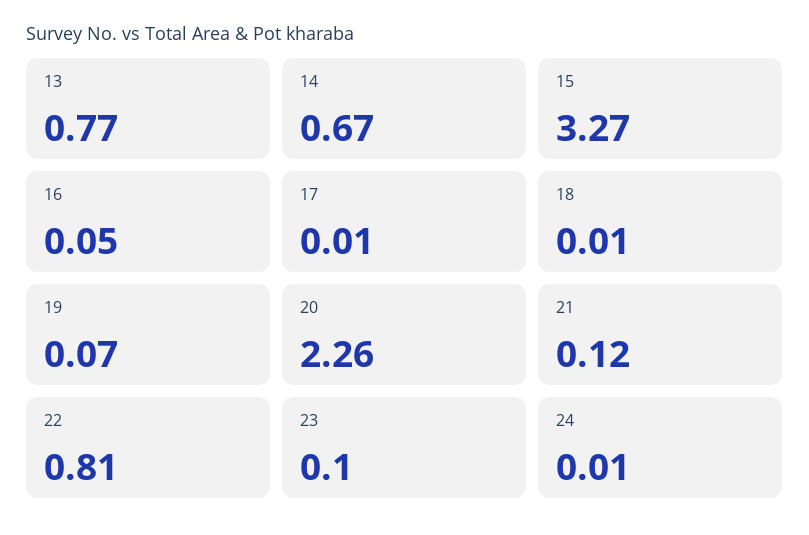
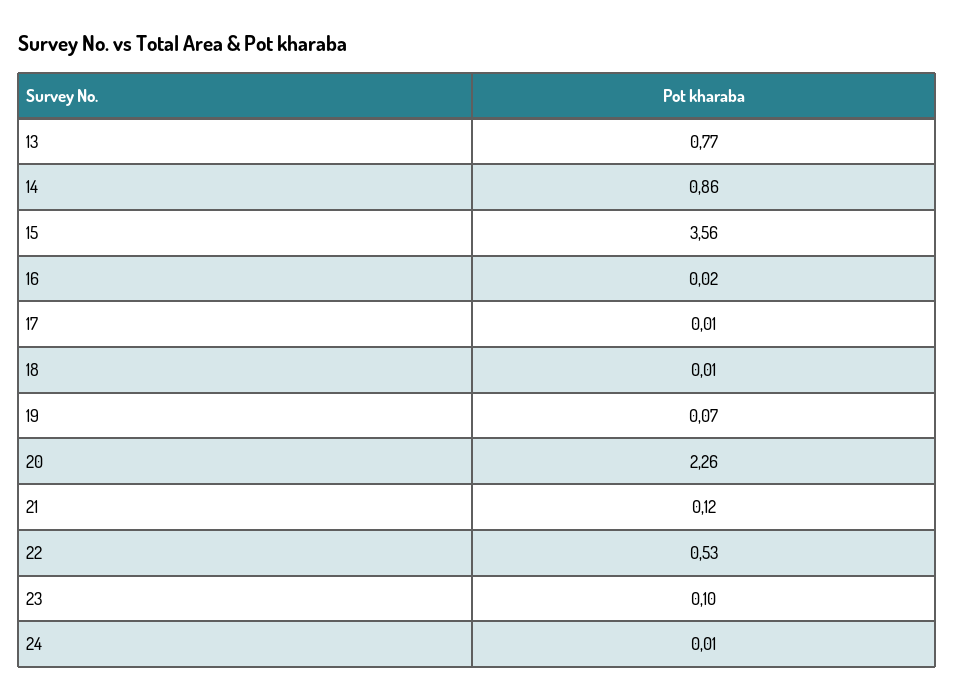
14: 0.67 -> 0.86
15: 3.27 -> 3.56
16: 0.05 -> 0.02
22: 0.81 -> 0.53

